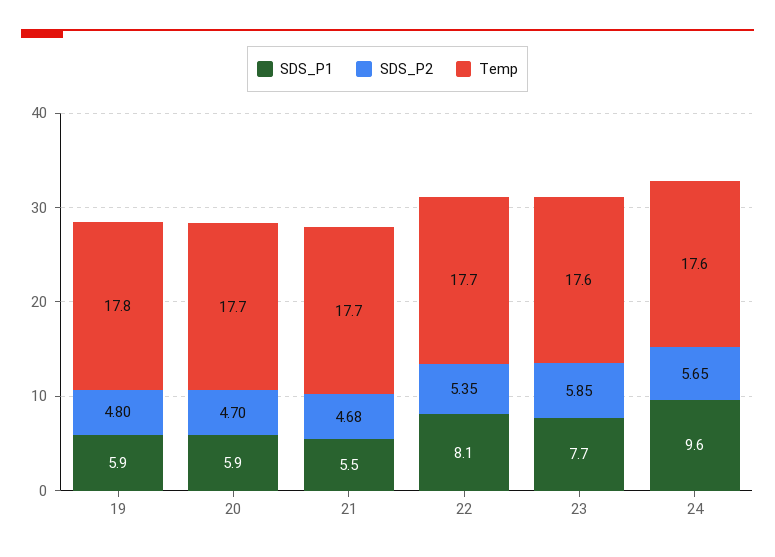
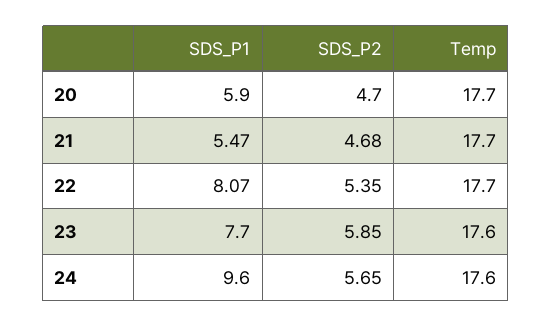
SDS_P1, 19: 5.9 -> none
SDS_P2, 19: 4.8 -> none
Temp, 19: 17.8 -> none

